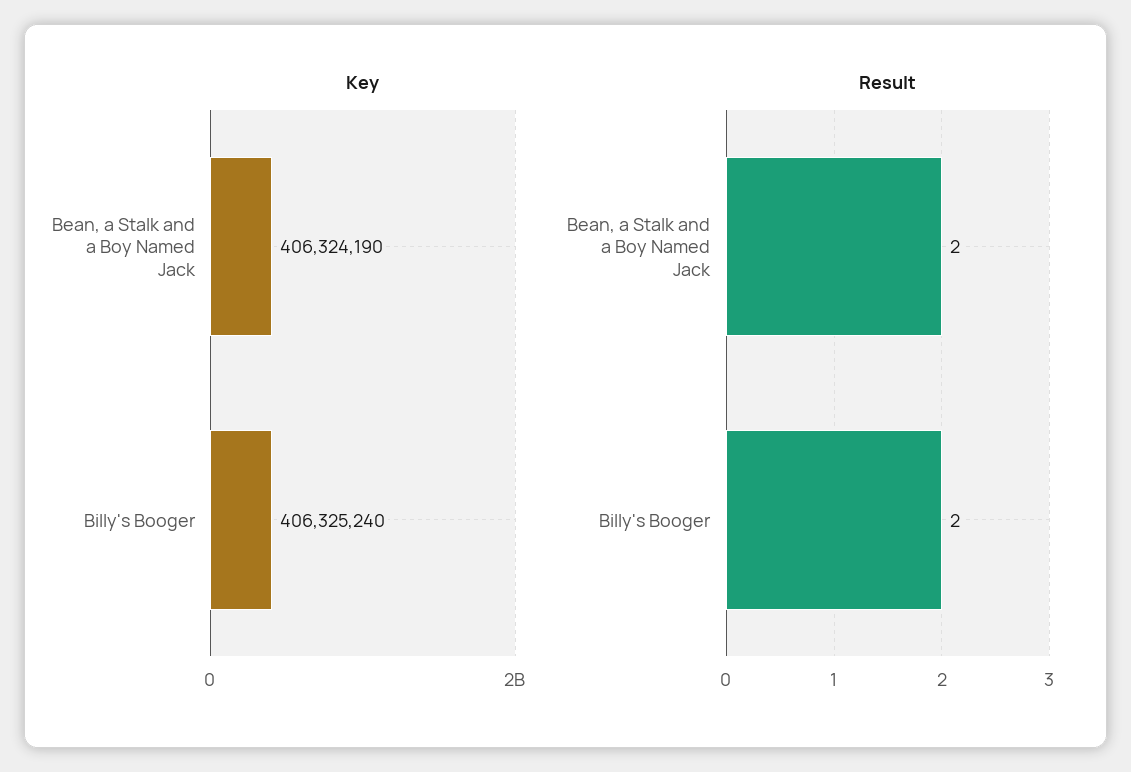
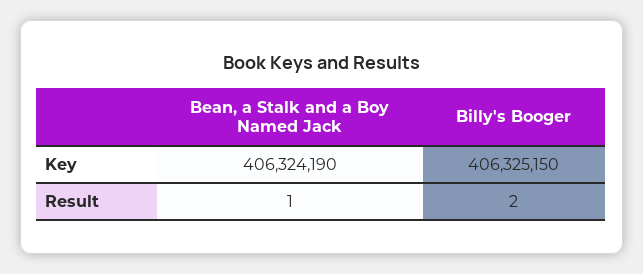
Key, Billy's Booger: 406325240 -> 406325150
Result, Bean, a Stalk and a Boy Named Jack: 2 -> 1

